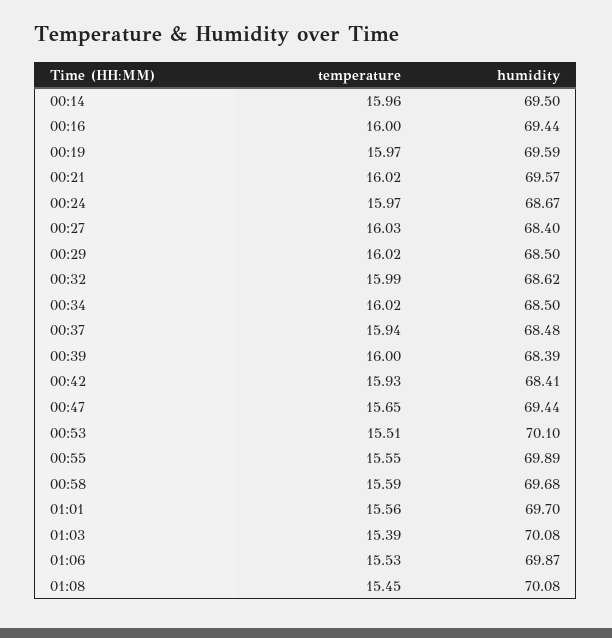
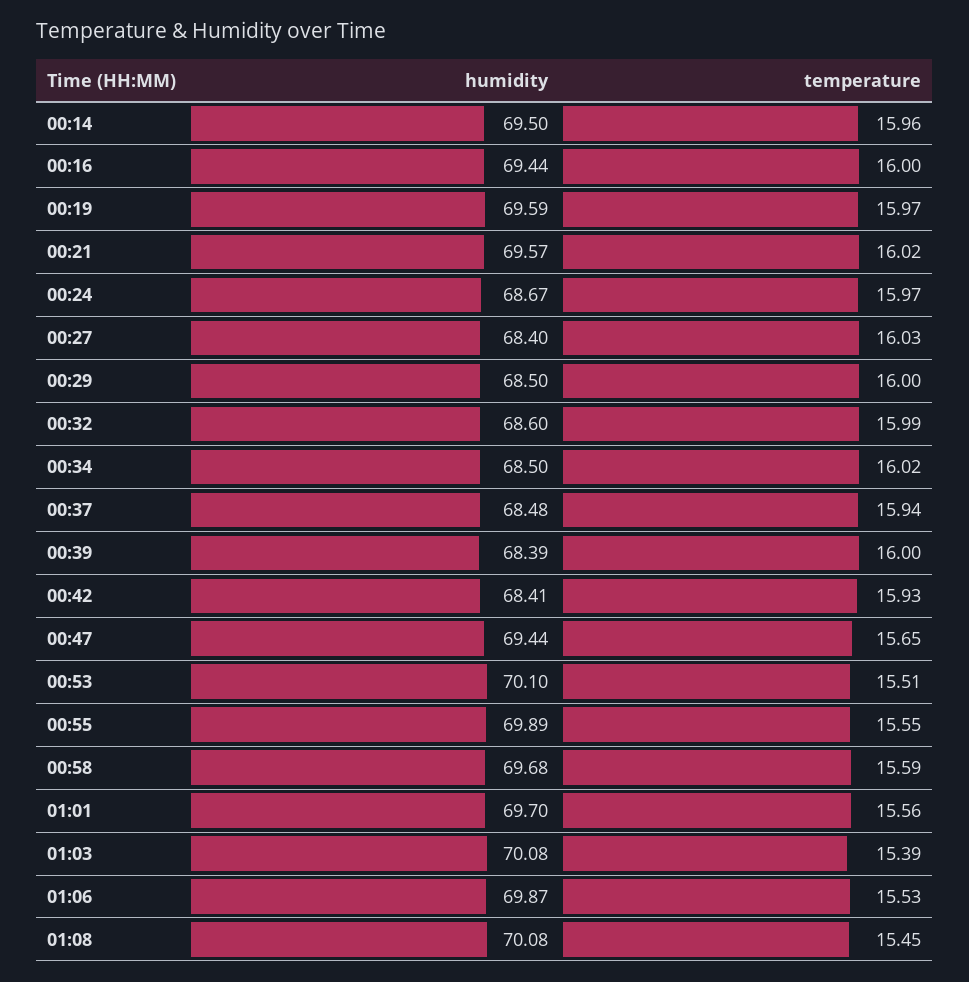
temperature, 00:29: 16.02 -> 16
humidity, 00:32: 68.62 -> 68.6

